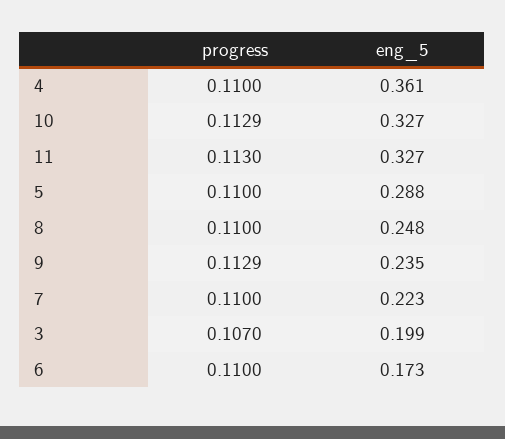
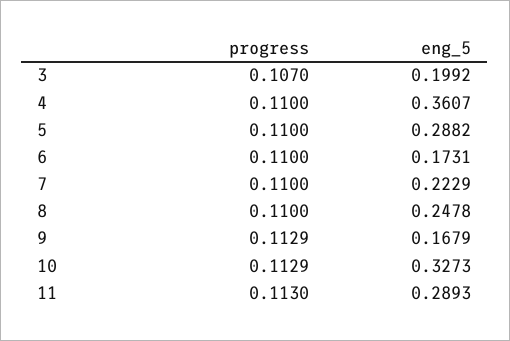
eng_5, 11: 0.327 -> 0.2893
eng_5, 9: 0.235 -> 0.1679

